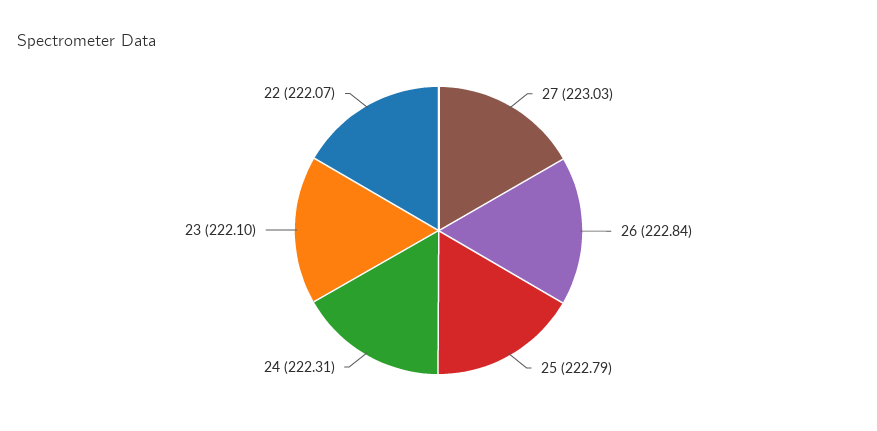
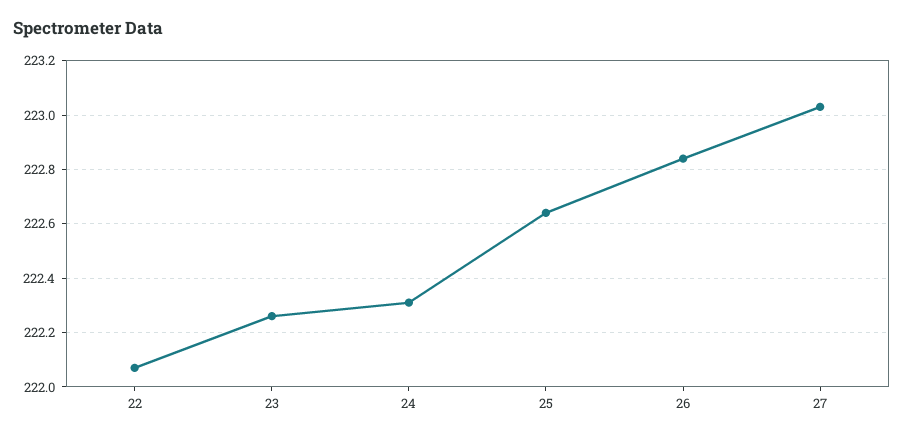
25: 222.79 -> 222.65
23: 222.1 -> 222.25

